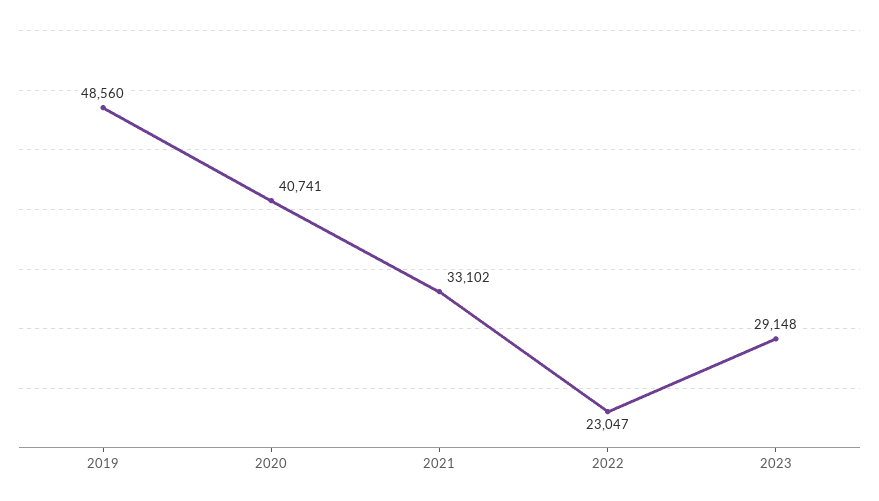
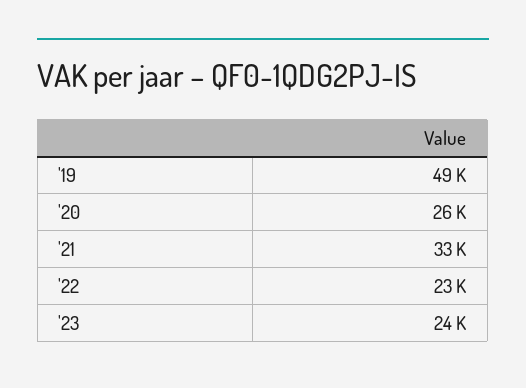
2020: 40741 -> 26000
2023: 29148 -> 24000

